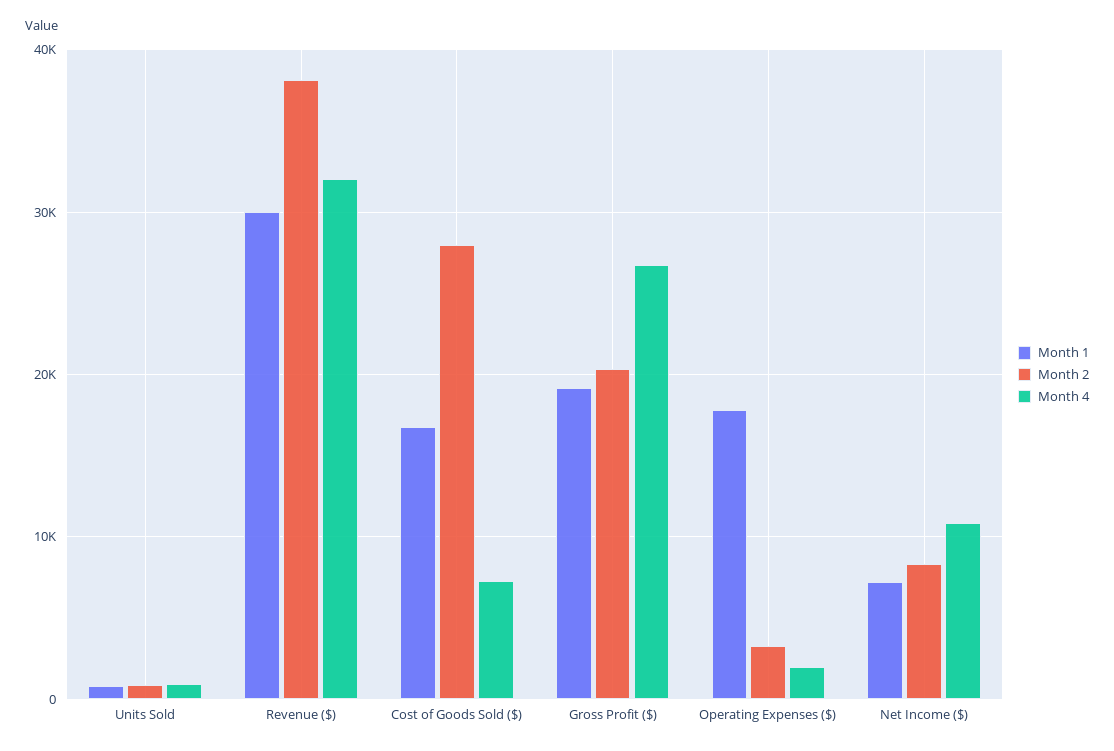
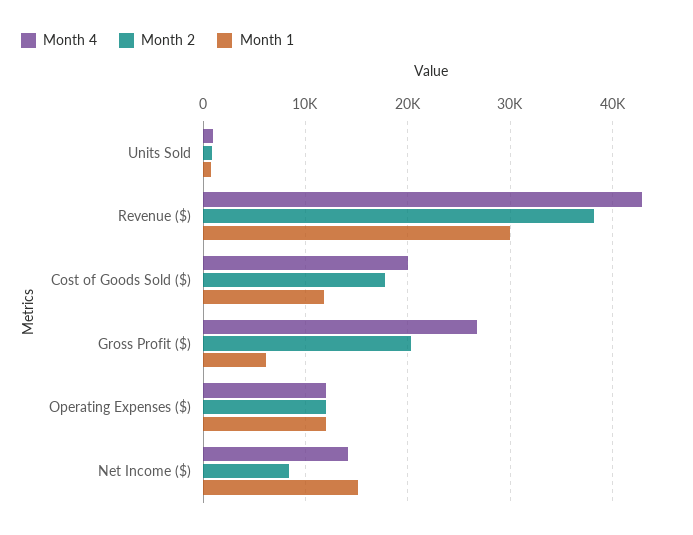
Month 4, Revenue ($): 32000 -> 43000
Month 1, Cost of Goods Sold ($): 17000 -> 12000
Month 2, Cost of Goods Sold ($): 28000 -> 18000
Month 4, Cost of Goods Sold ($): 7000 -> 20000
Month 1, Gross Profit ($): 19000 -> 6000
Month 1, Operating Expenses ($): 18000 -> 12000
Month 2, Operating Expenses ($): 3000 -> 12000
Month 4, Operating Expenses ($): 2000 -> 12000
Month 1, Net Income ($): 7000 -> 15000
Month 4, Net Income ($): 11000 -> 14000

